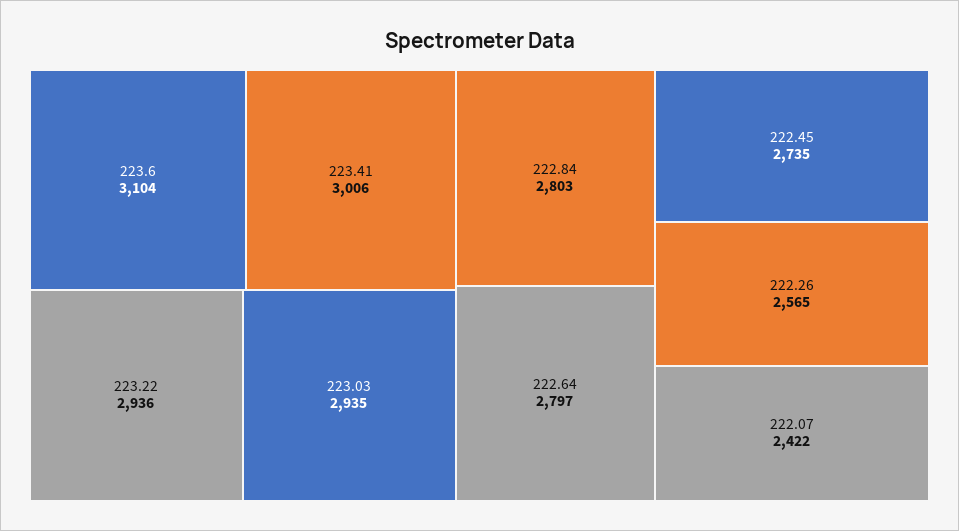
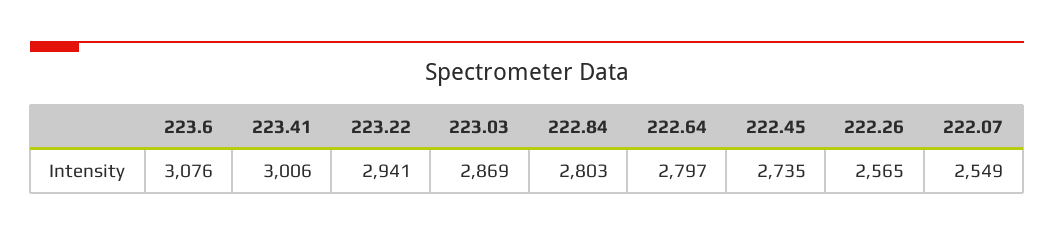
223.6: 3104 -> 3076
223.22: 2936 -> 2941
223.03: 2935 -> 2869
222.07: 2422 -> 2549

